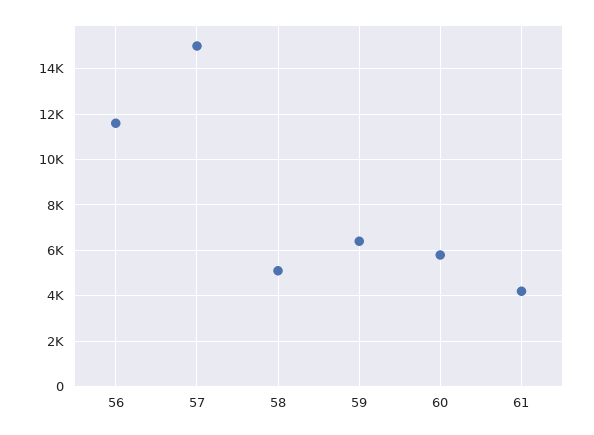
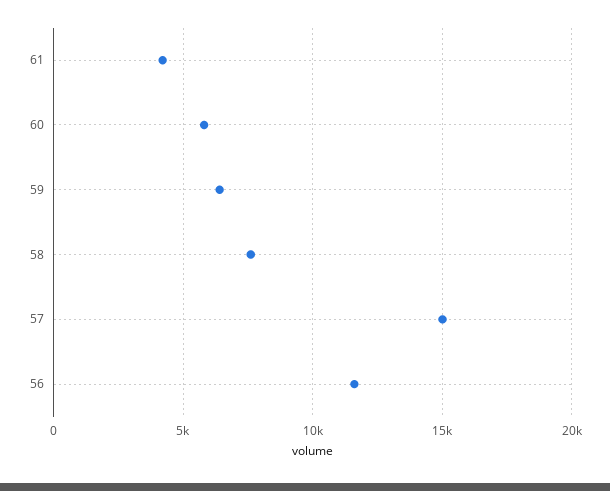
58: 5000 -> 7500

